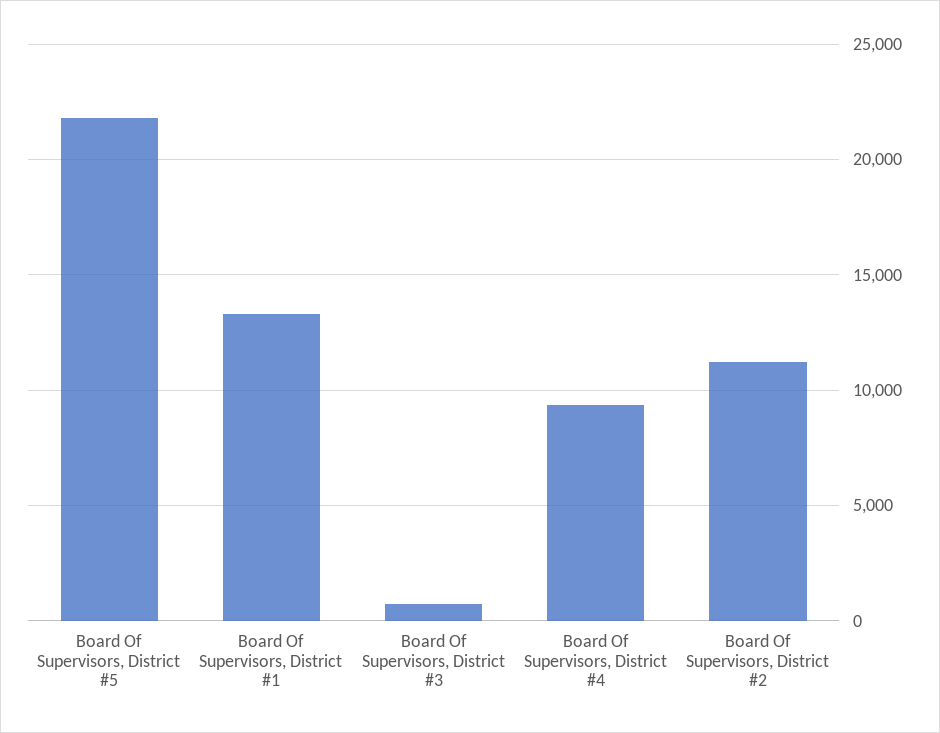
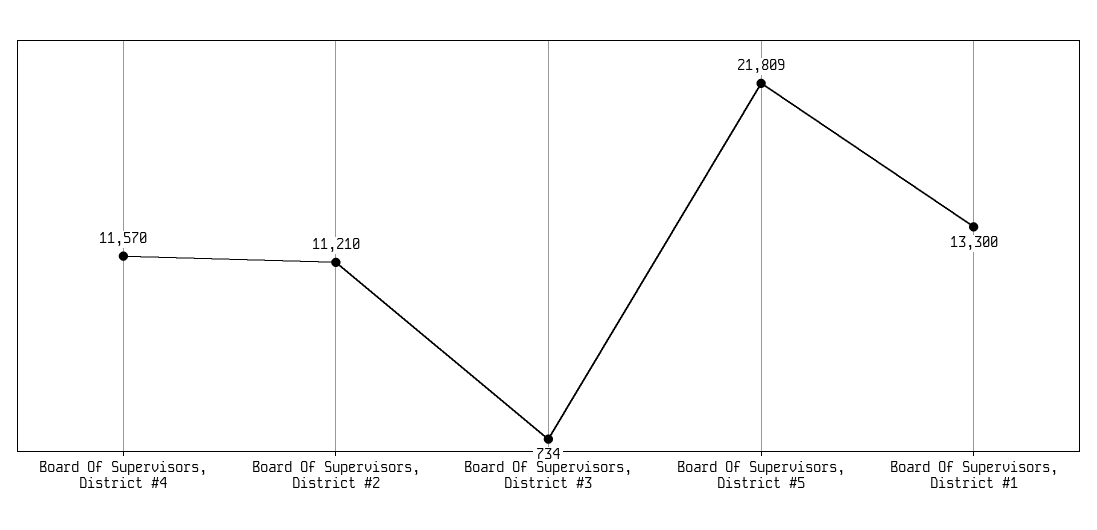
Board Of Supervisors, District #4: 9500 -> 11570

